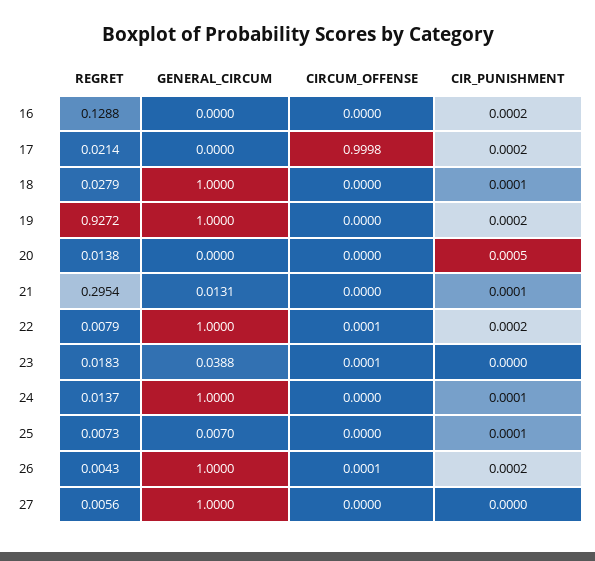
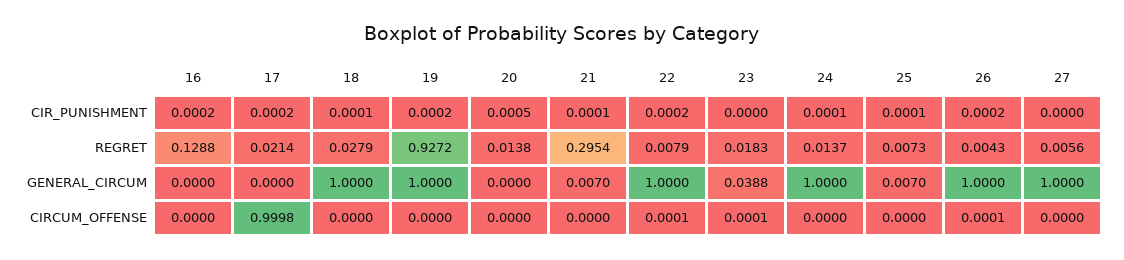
GENERAL_CIRCUM, 21: 0.0131 -> 0.007

